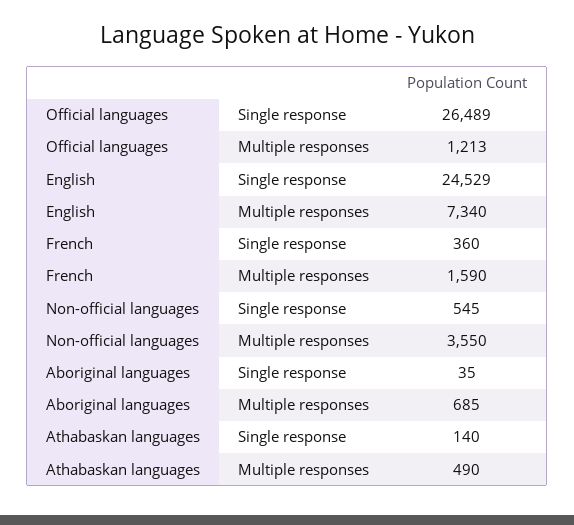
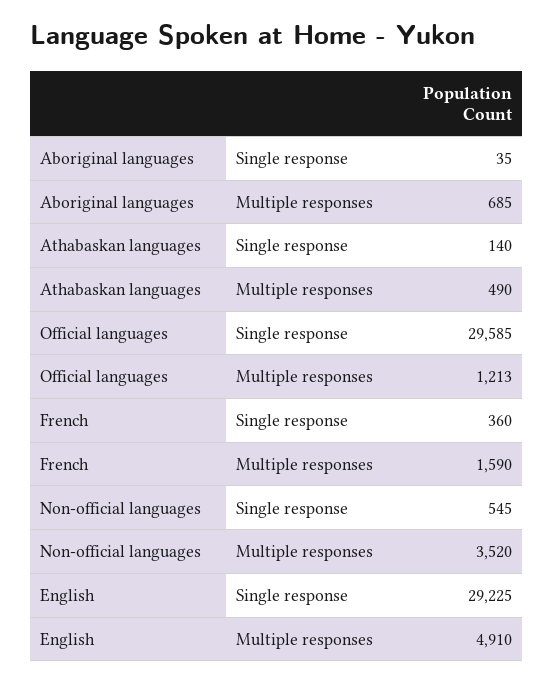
Official languages, Single response: 26489 -> 29585
English, Single response: 24529 -> 29225
English, Multiple responses: 7340 -> 4910
Non-official languages, Multiple responses: 3550 -> 3520

